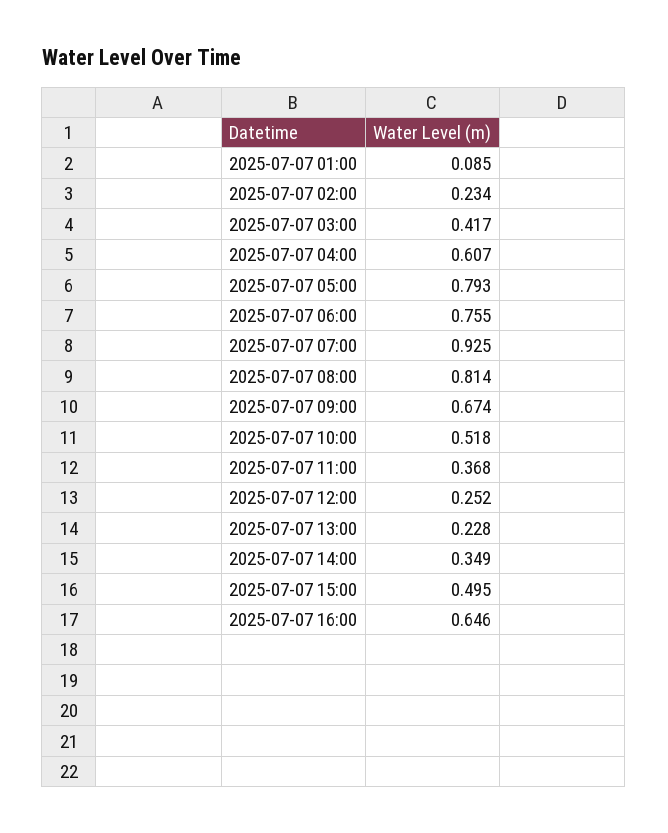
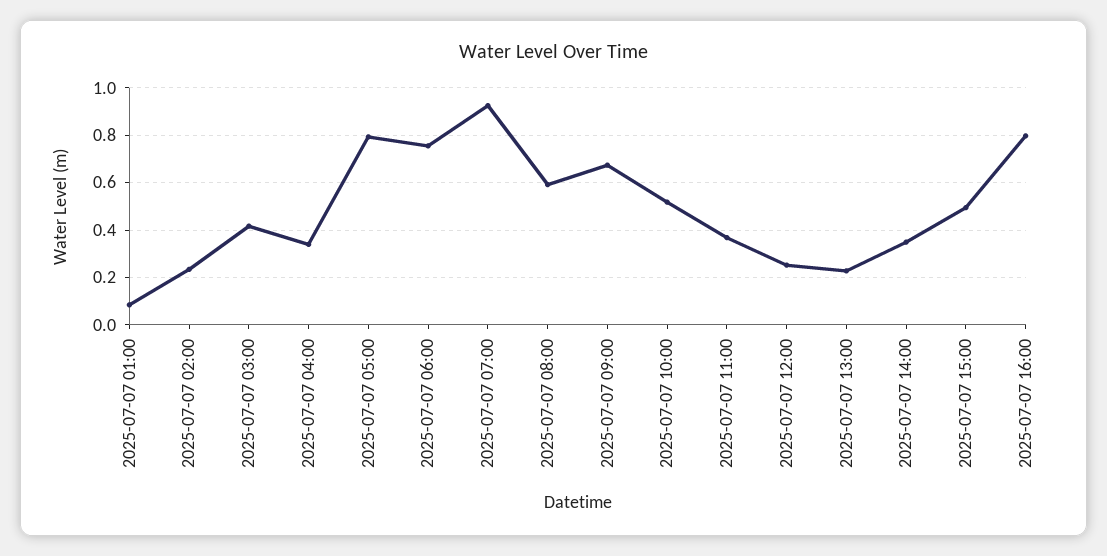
2025-07-07 04:00: 0.607 -> 0.35
2025-07-07 08:00: 0.814 -> 0.6
2025-07-07 16:00: 0.646 -> 0.8

